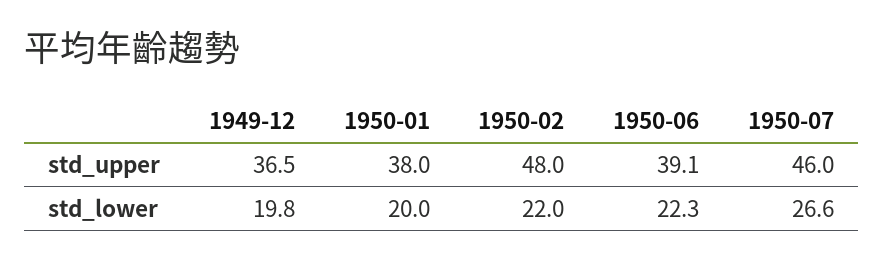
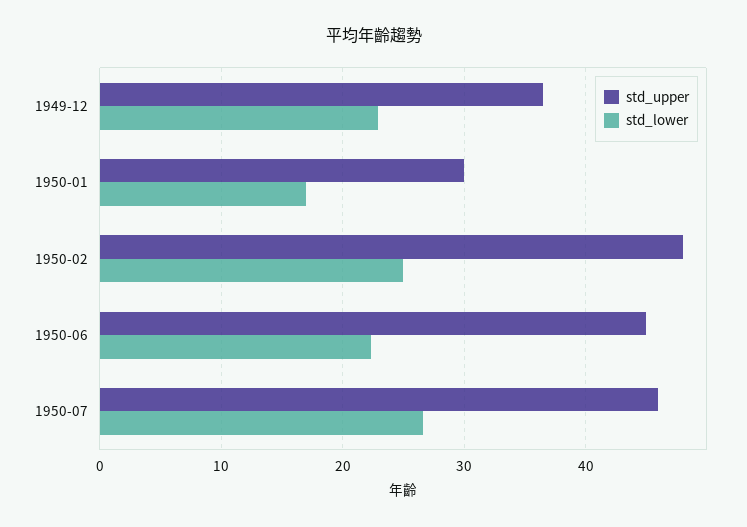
std_upper, 1950-01: 38 -> 30
std_upper, 1950-06: 39.1 -> 45
std_lower, 1949-12: 19.8 -> 23
std_lower, 1950-01: 20 -> 17
std_lower, 1950-02: 22 -> 25

